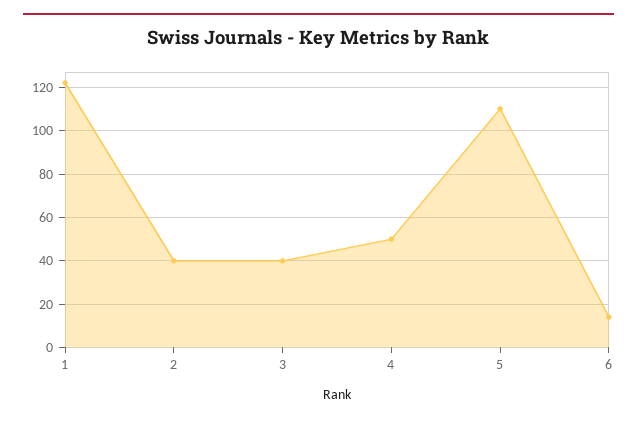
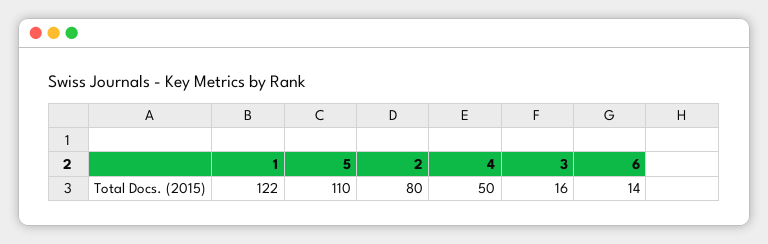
2: 40 -> 80
3: 40 -> 16

